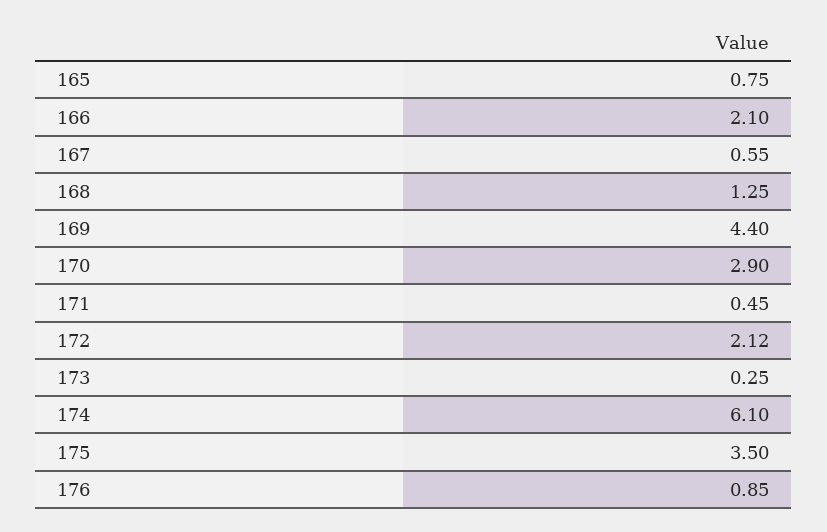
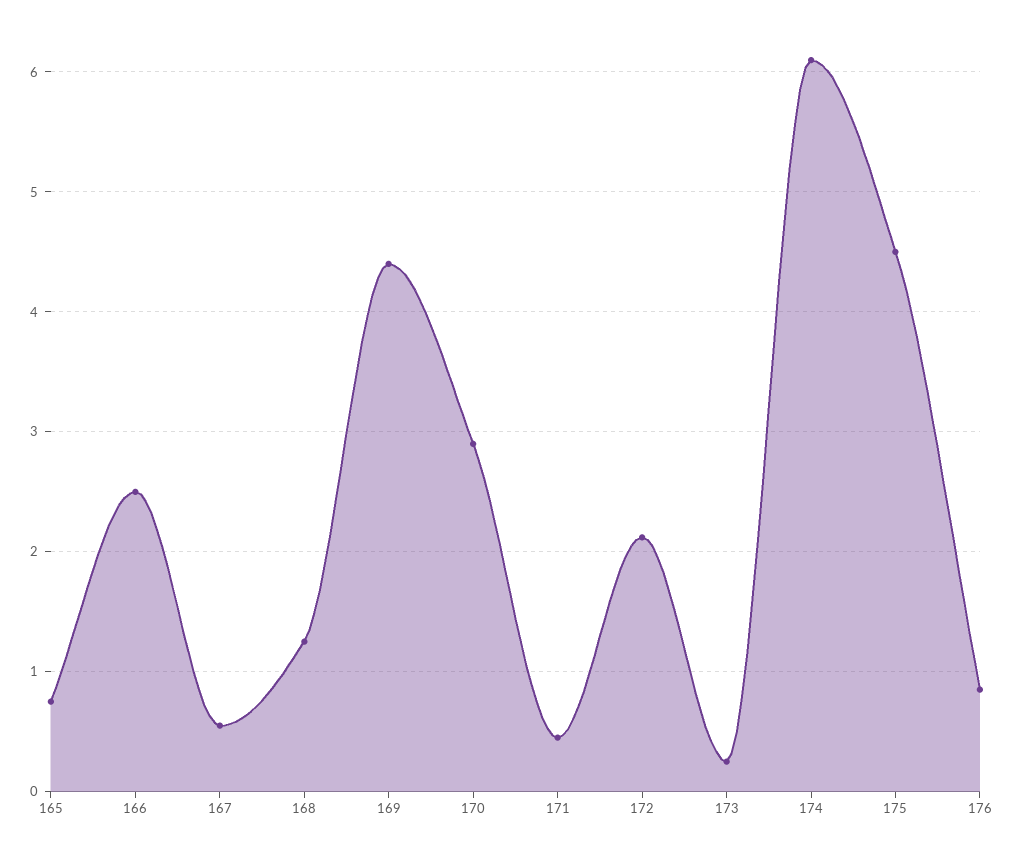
166: 2.1 -> 2.5
175: 3.5 -> 4.5

